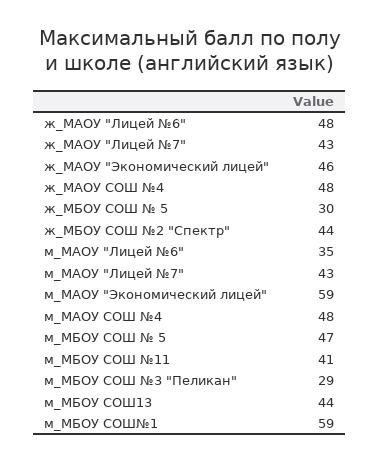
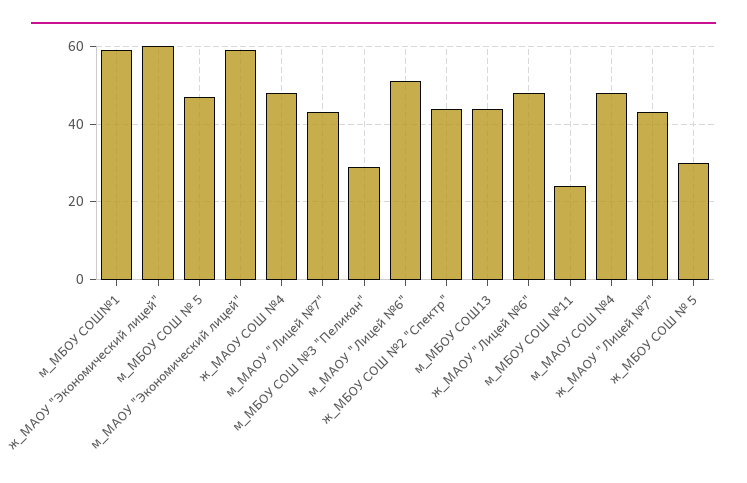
ж_МАОУ "Экономический лицей": 46 -> 60
м_МАОУ "Лицей №6": 35 -> 50
м_МБОУ СОШ №11: 41 -> 25

